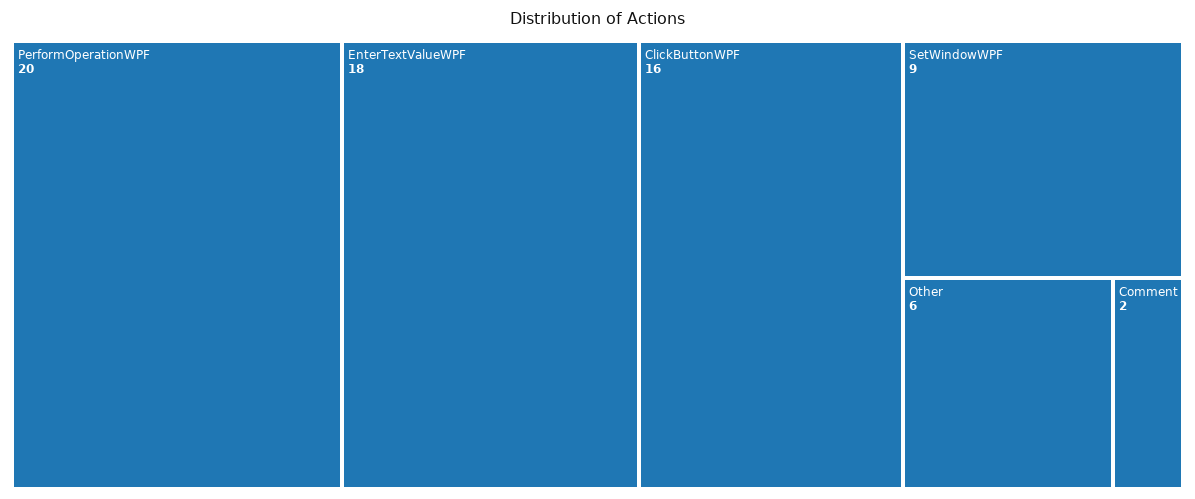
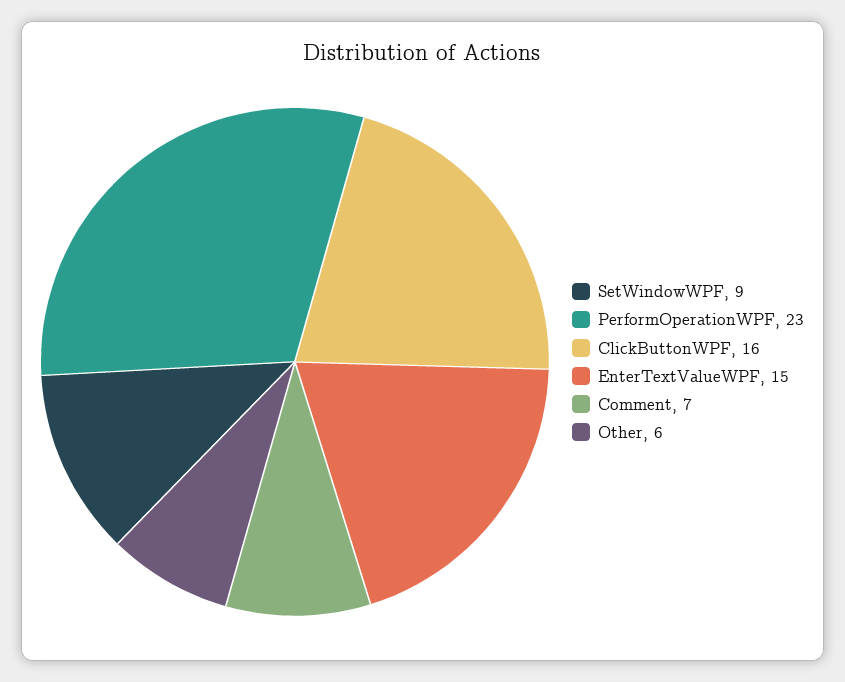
PerformOperationWPF: 20 -> 23
EnterTextValueWPF: 18 -> 15
Comment: 2 -> 7

